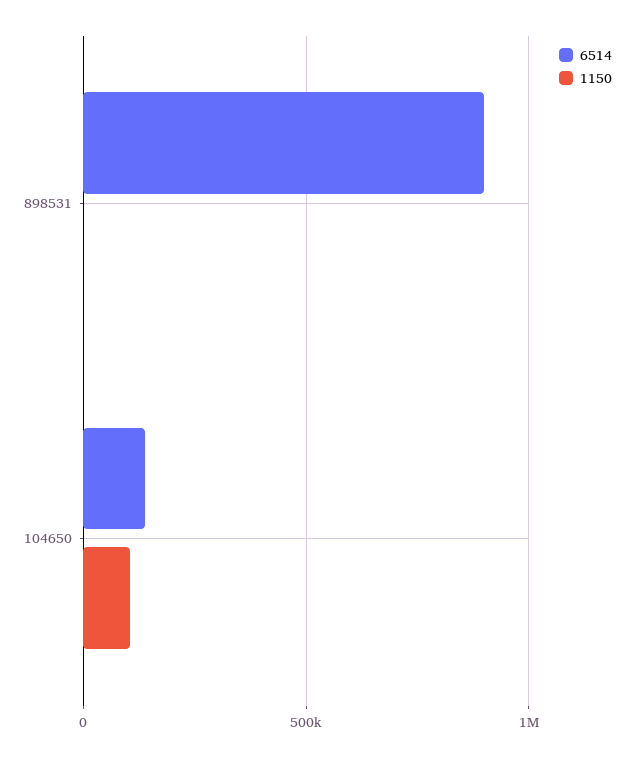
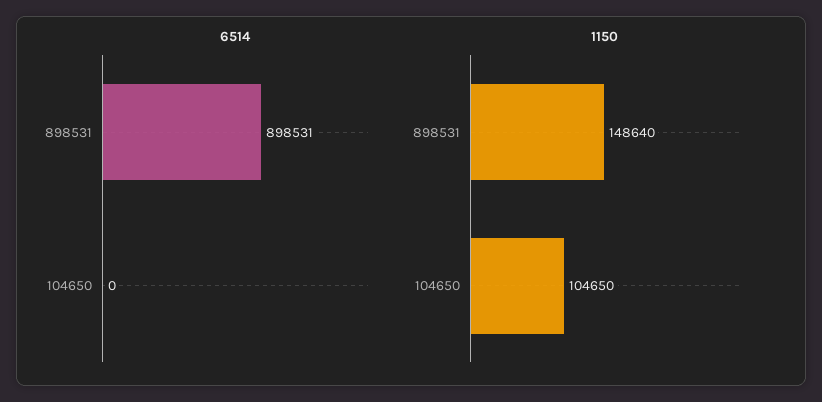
1150, 898531: 0 -> 148640
6514, 104650: 150000 -> 0

